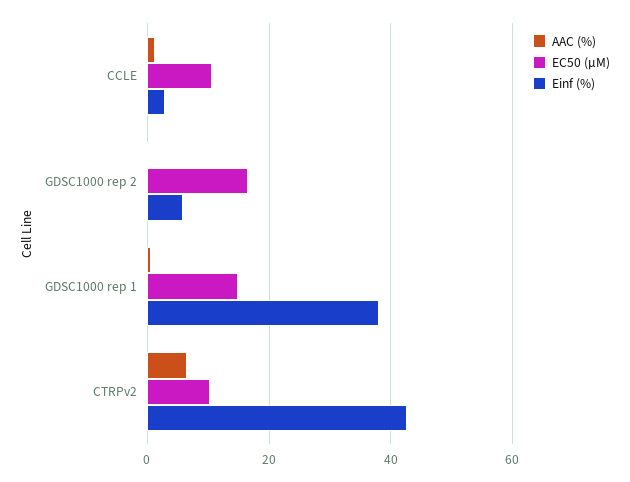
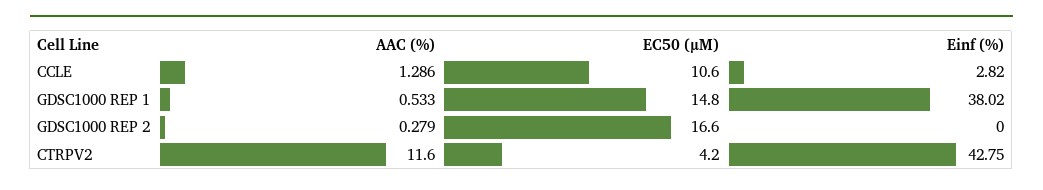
Einf (%), GDSC1000 rep 2: 6 -> 0
AAC (%), CTRPv2: 6 -> 11.6
EC50 (µM), CTRPv2: 10 -> 4.2

